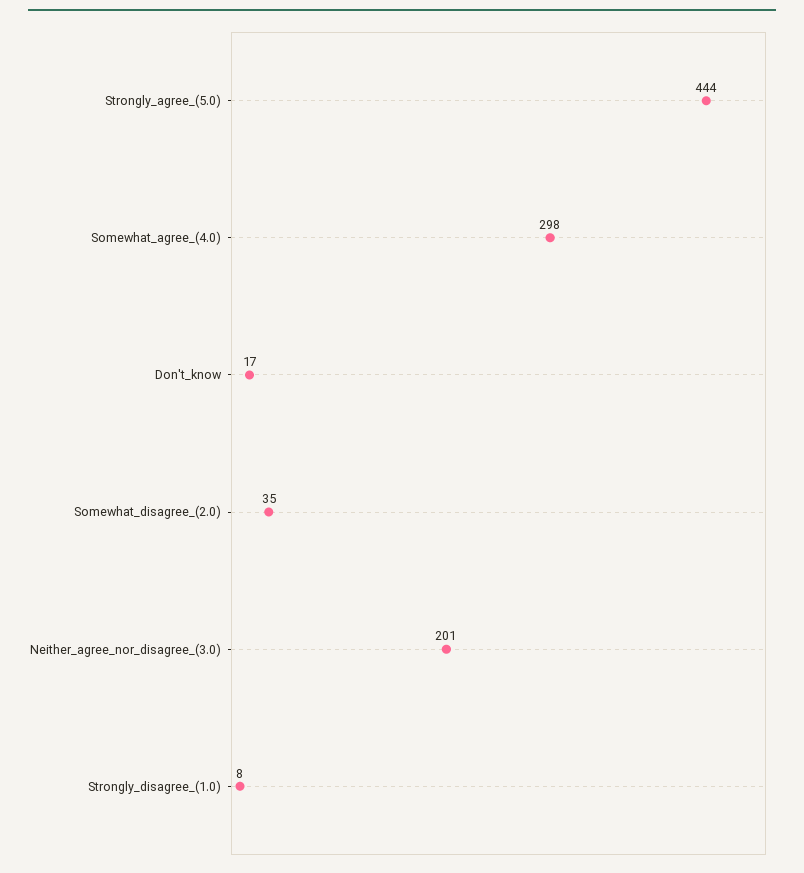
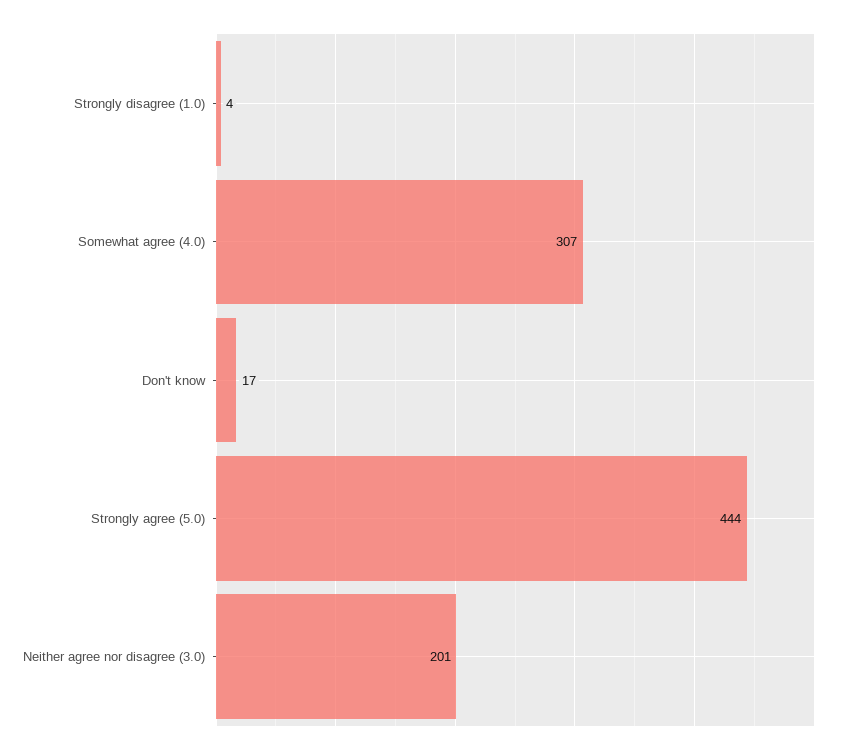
Somewhat_agree_(4.0): 298 -> 307
Somewhat_disagree_(2.0): 35 -> none
Strongly_disagree_(1.0): 8 -> 4

